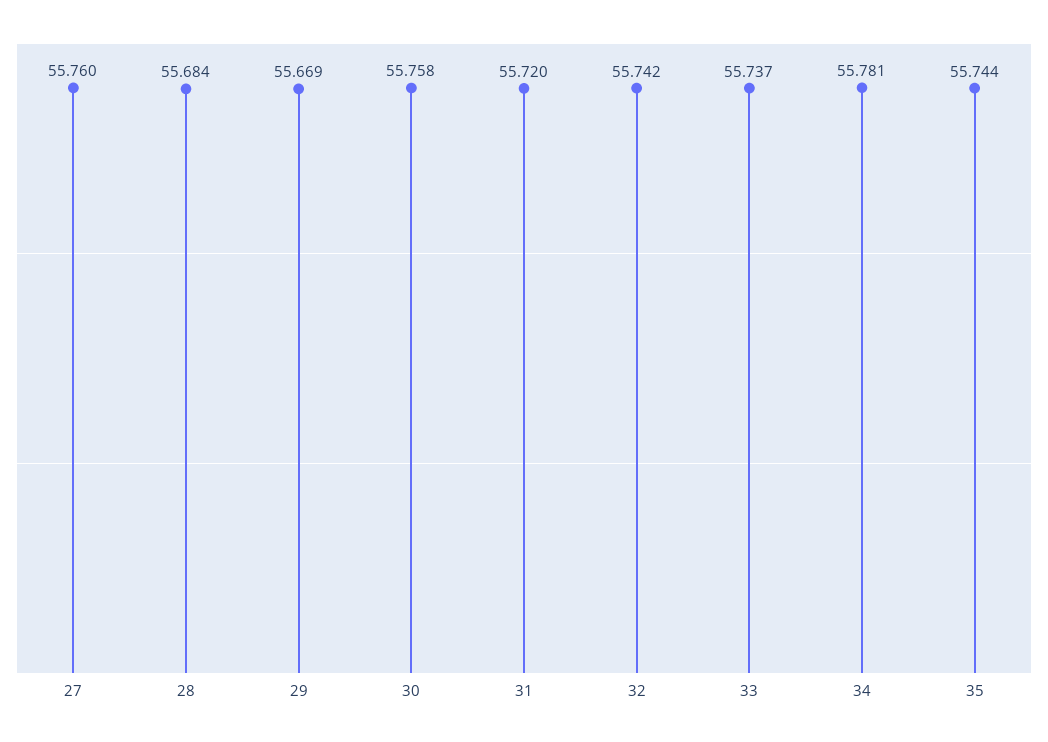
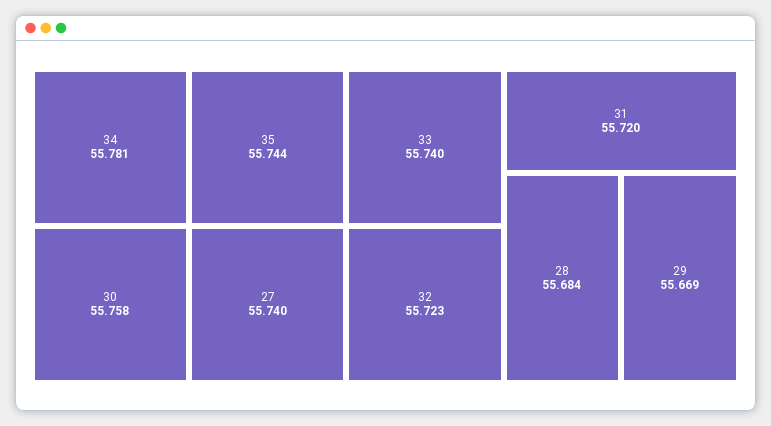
27: 55.76 -> 55.74
32: 55.742 -> 55.723
33: 55.737 -> 55.74

